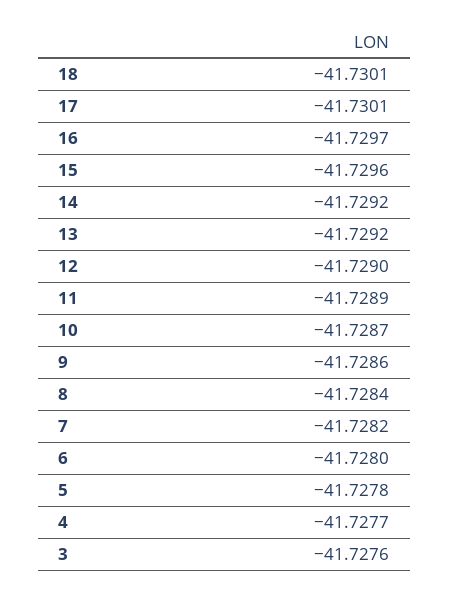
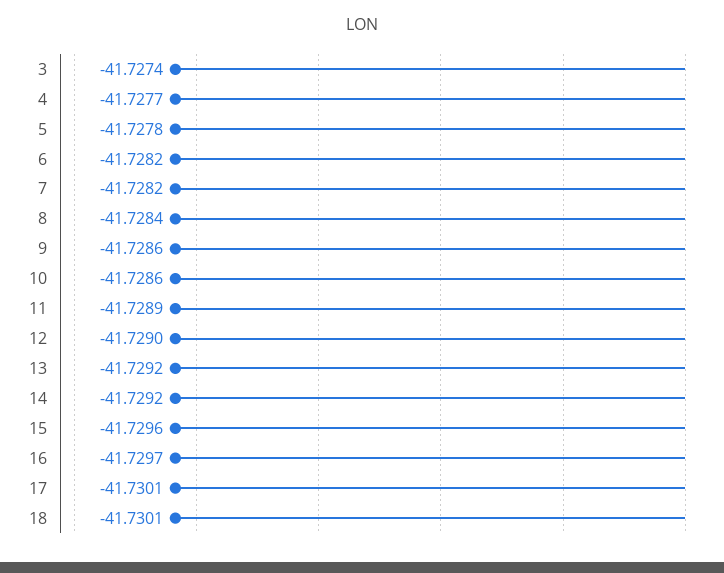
10: -41.7287 -> -41.7286
6: -41.728 -> -41.7282
3: -41.7276 -> -41.7274

